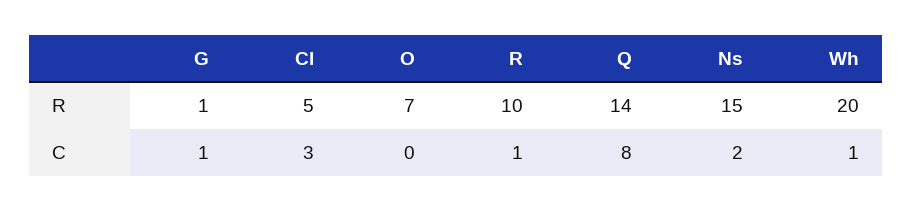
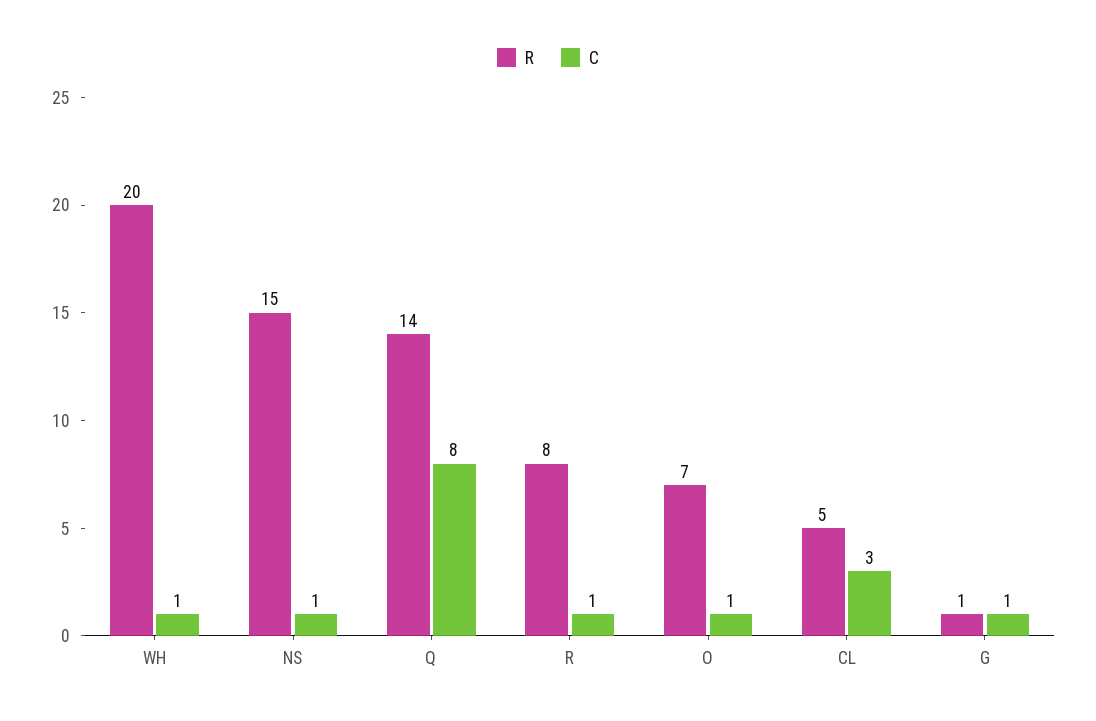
R, R: 10 -> 8
C, O: 0 -> 1
C, Ns: 2 -> 1

